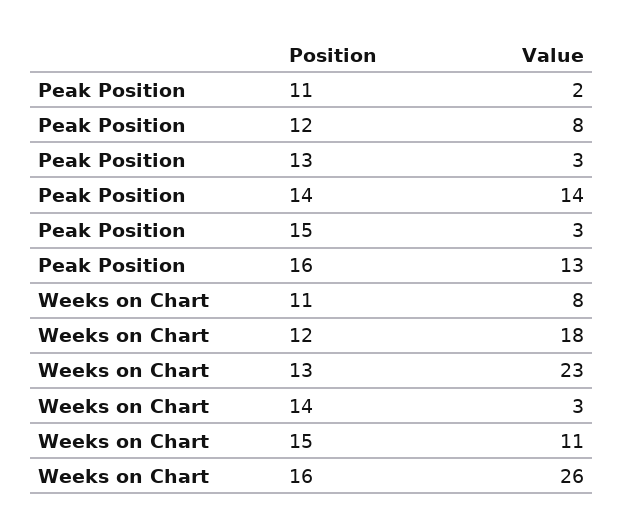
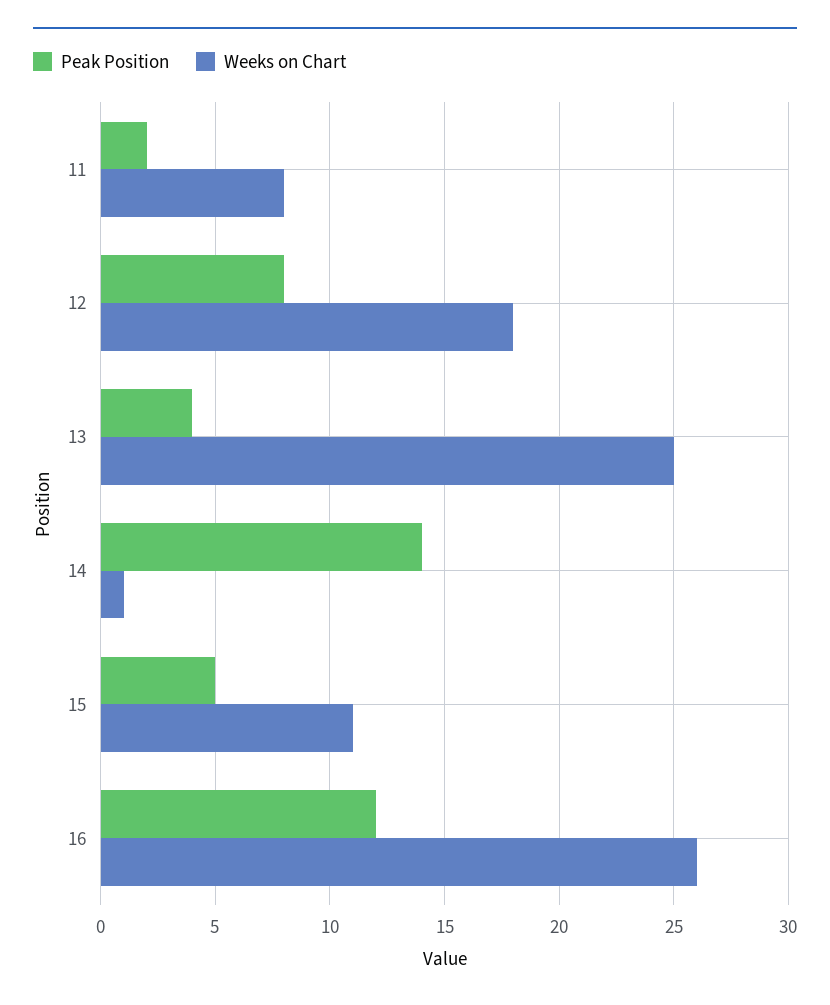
Peak Position, 13: 3 -> 4
Peak Position, 15: 3 -> 5
Peak Position, 16: 13 -> 12
Weeks on Chart, 13: 23 -> 25
Weeks on Chart, 14: 3 -> 1

